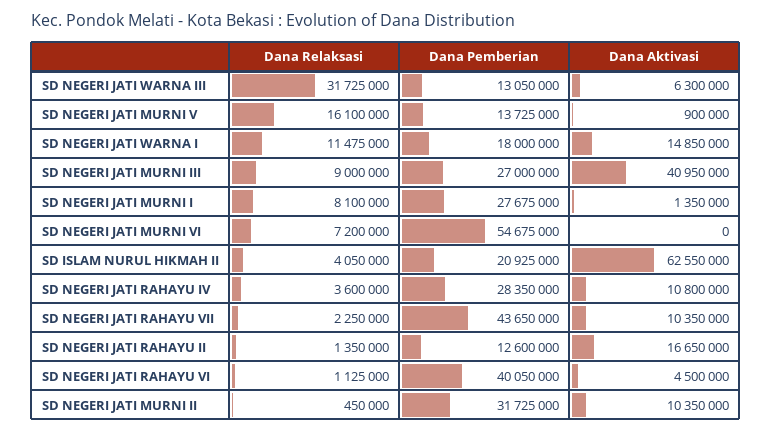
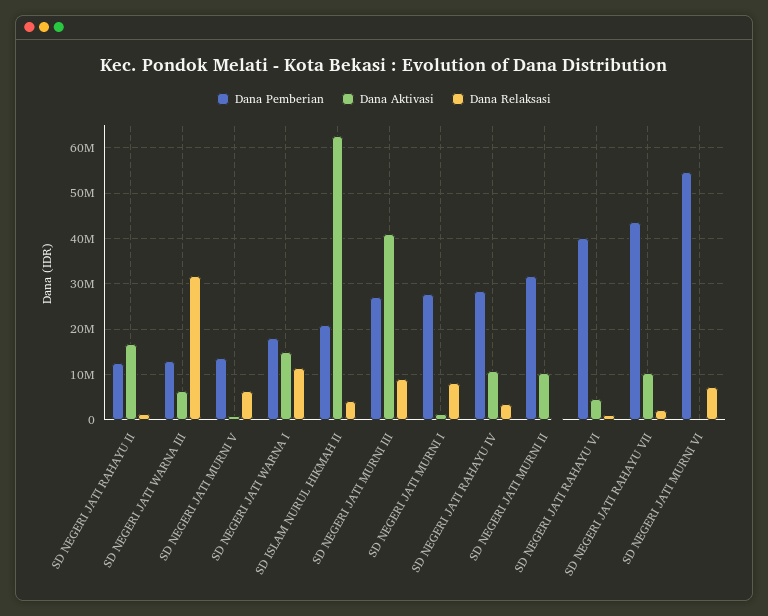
Dana Relaksasi, SD NEGERI JATI MURNI V: 16100000 -> 6000000

